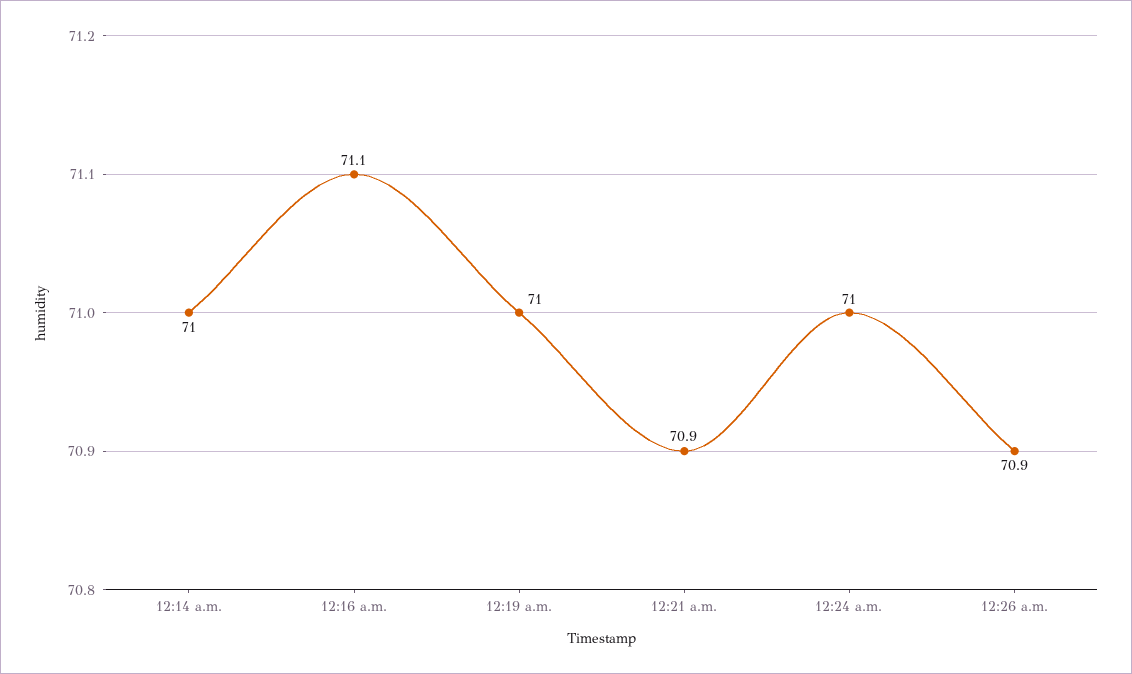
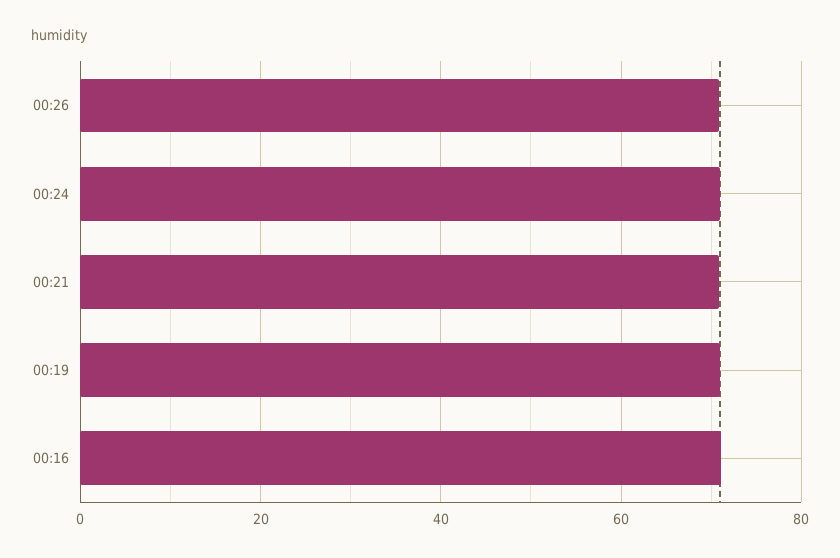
12:14 a.m.: 71 -> none

